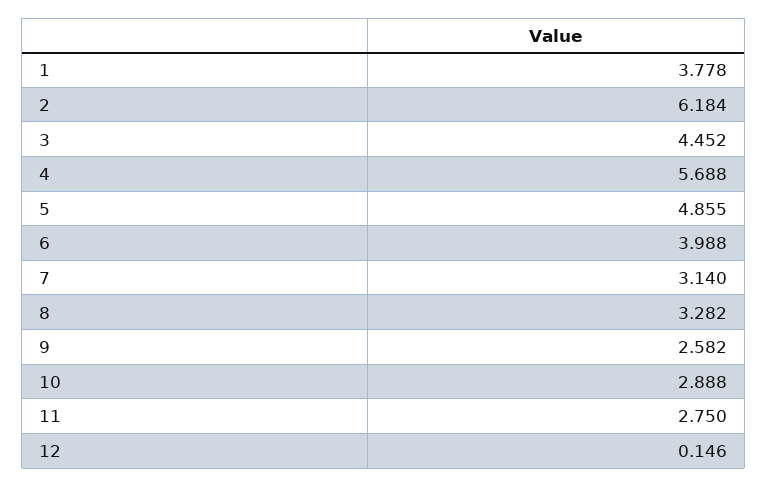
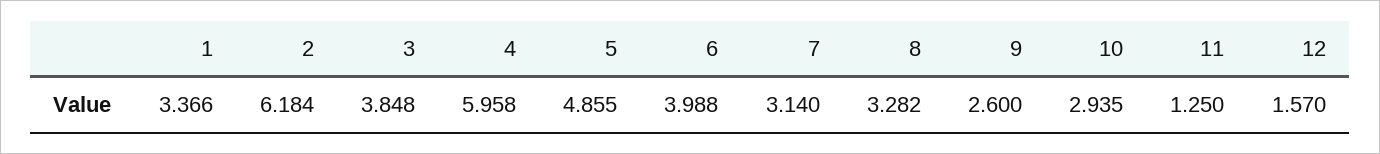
1: 3.778 -> 3.366
3: 4.452 -> 3.848
4: 5.688 -> 5.958
9: 2.582 -> 2.6
10: 2.888 -> 2.935
11: 2.75 -> 1.25
12: 0.146 -> 1.57

